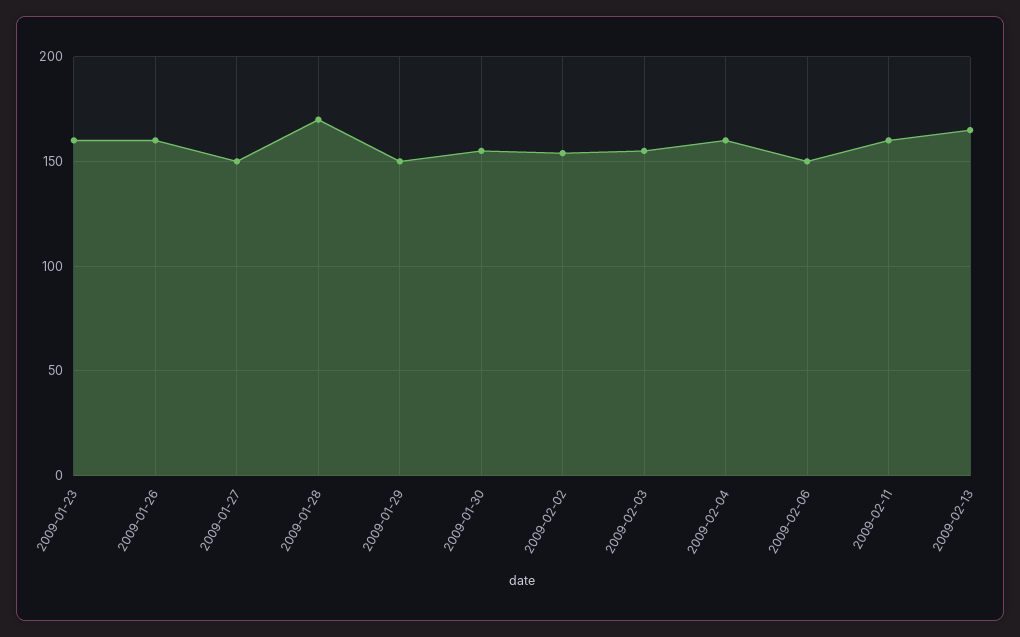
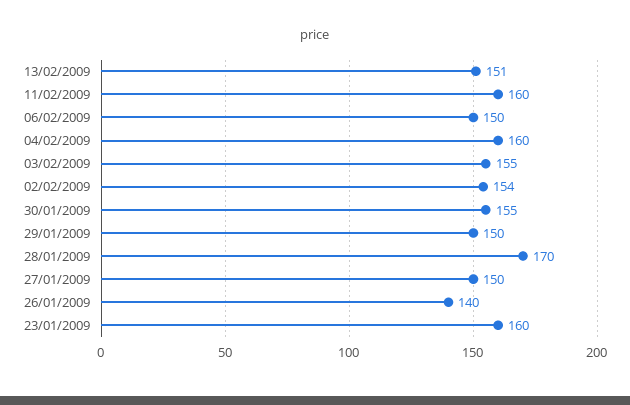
2009-01-26: 160 -> 140
2009-02-13: 165 -> 151

